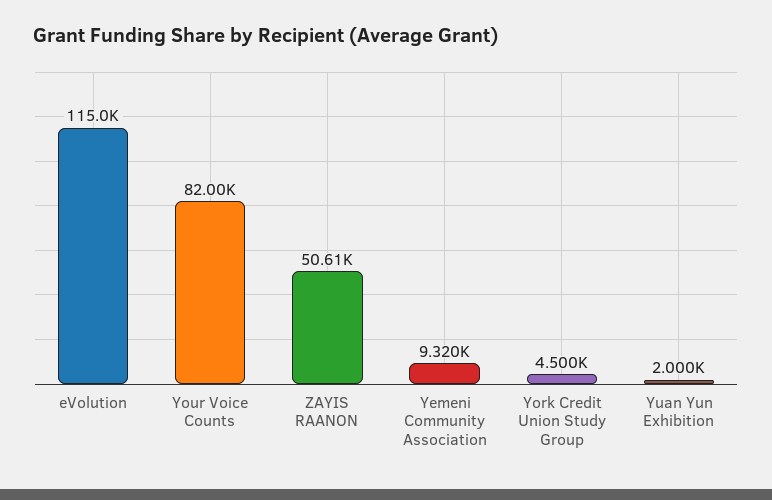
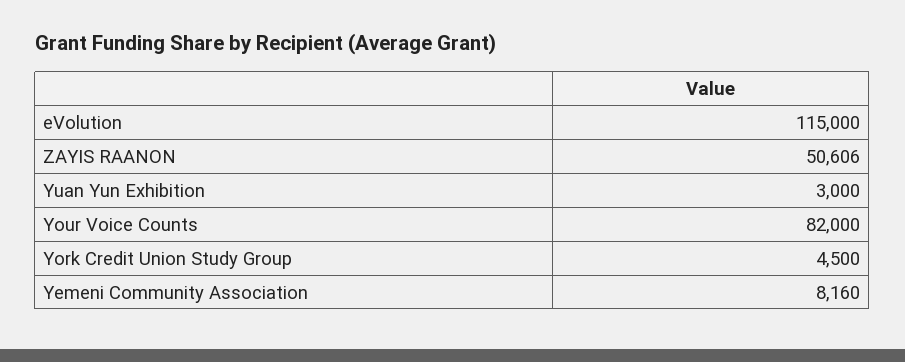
Yemeni Community Association: 9320 -> 8160
Yuan Yun Exhibition: 2000 -> 3000

